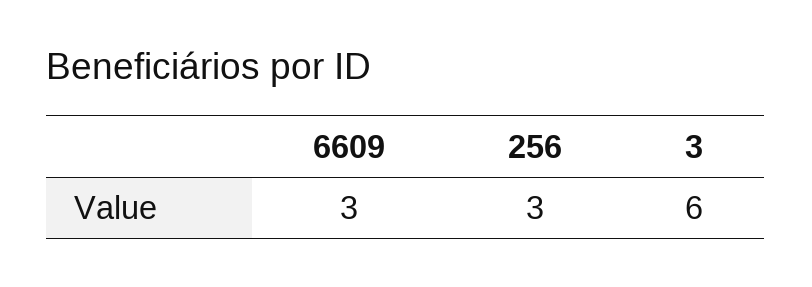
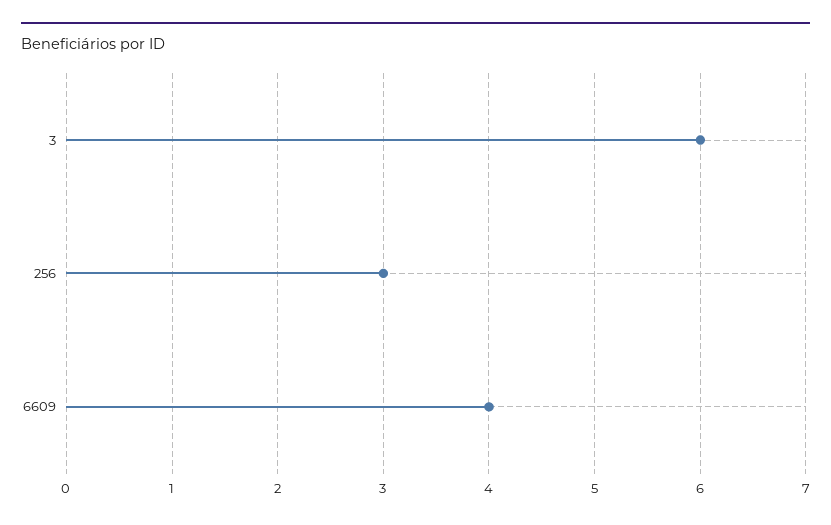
6609: 3 -> 4

